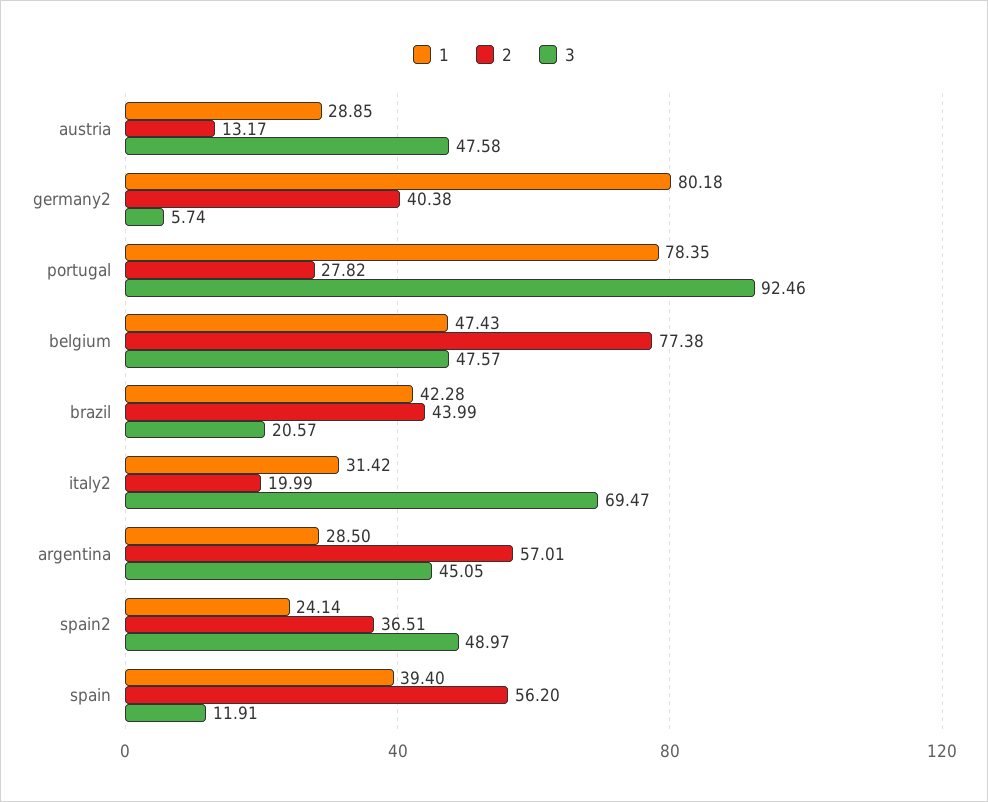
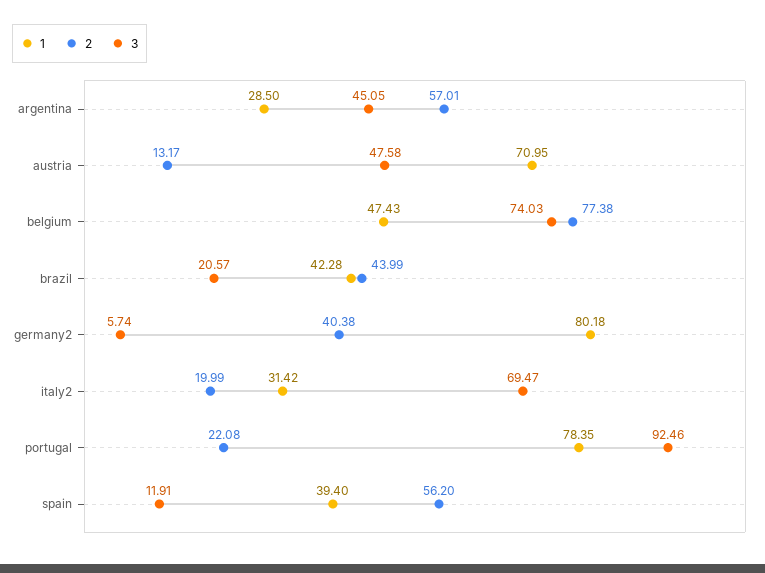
1, austria: 28.85 -> 70.95
2, portugal: 27.82 -> 22.08
3, belgium: 47.57 -> 74.03
1, spain2: 24.14 -> none
2, spain2: 36.51 -> none
3, spain2: 48.97 -> none

